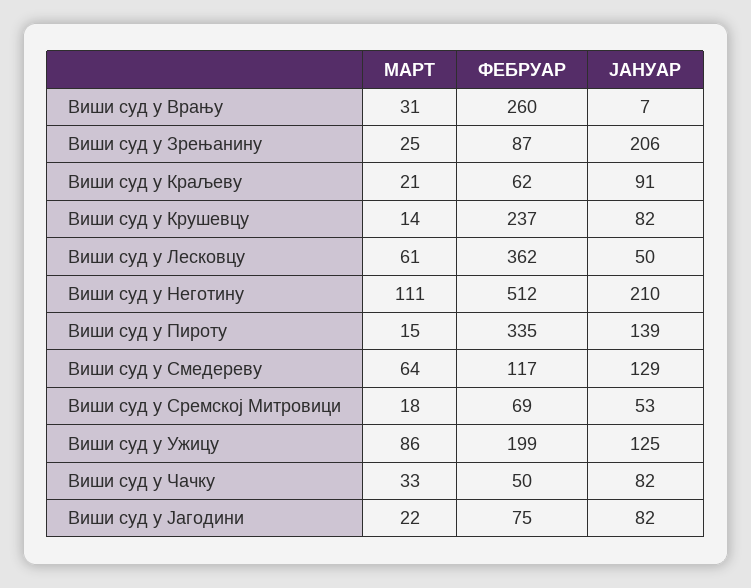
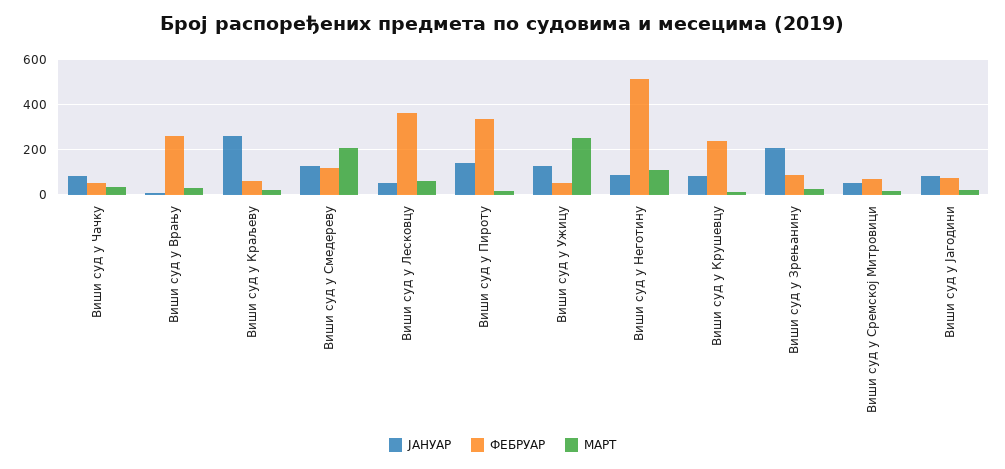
ЈАНУАР, Виши суд у Краљеву: 91 -> 250
ЈАНУАР, Виши суд у Неготину: 210 -> 100
МАРТ, Виши суд у Смедереву: 64 -> 200
МАРТ, Виши суд у Ужицу: 86 -> 250
ФЕБРУАР, Виши суд у Ужицу: 199 -> 50

